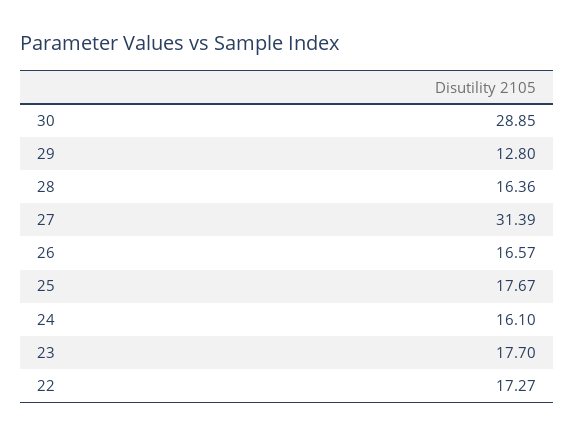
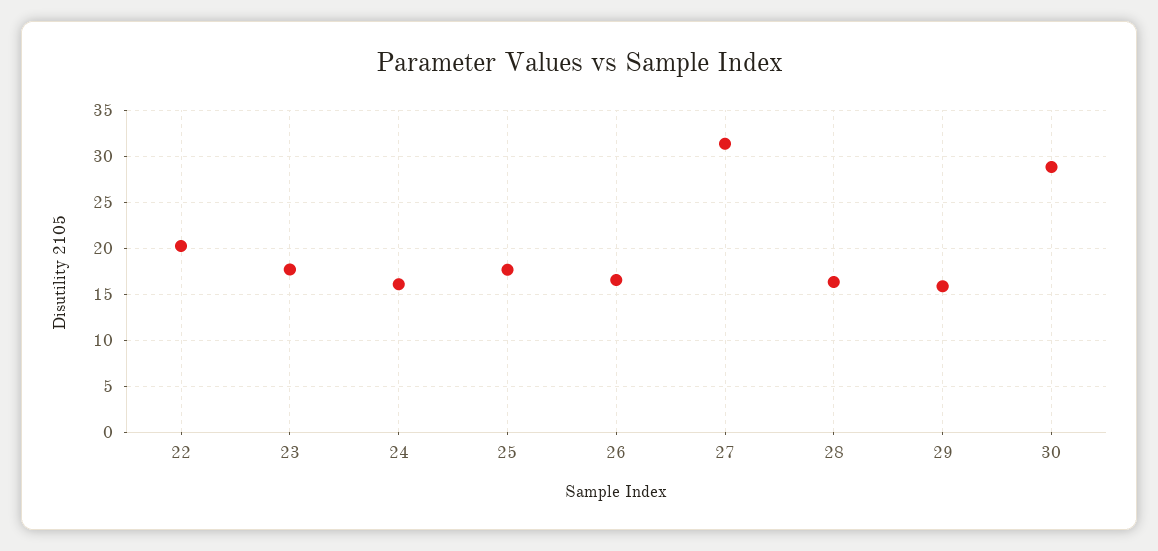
29: 12.8 -> 16
22: 17.27 -> 20

